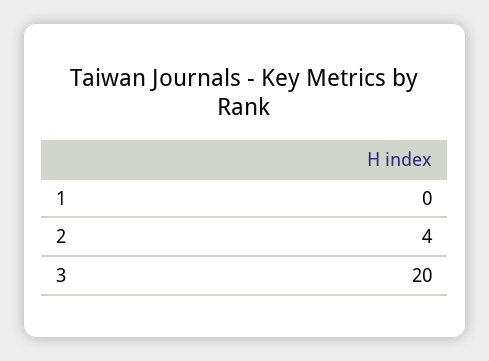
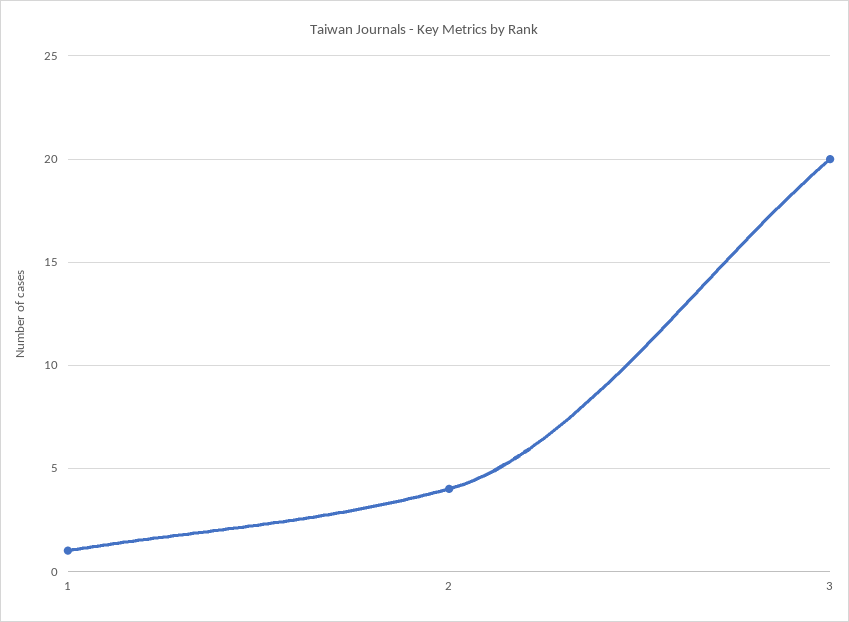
1: 0 -> 1

